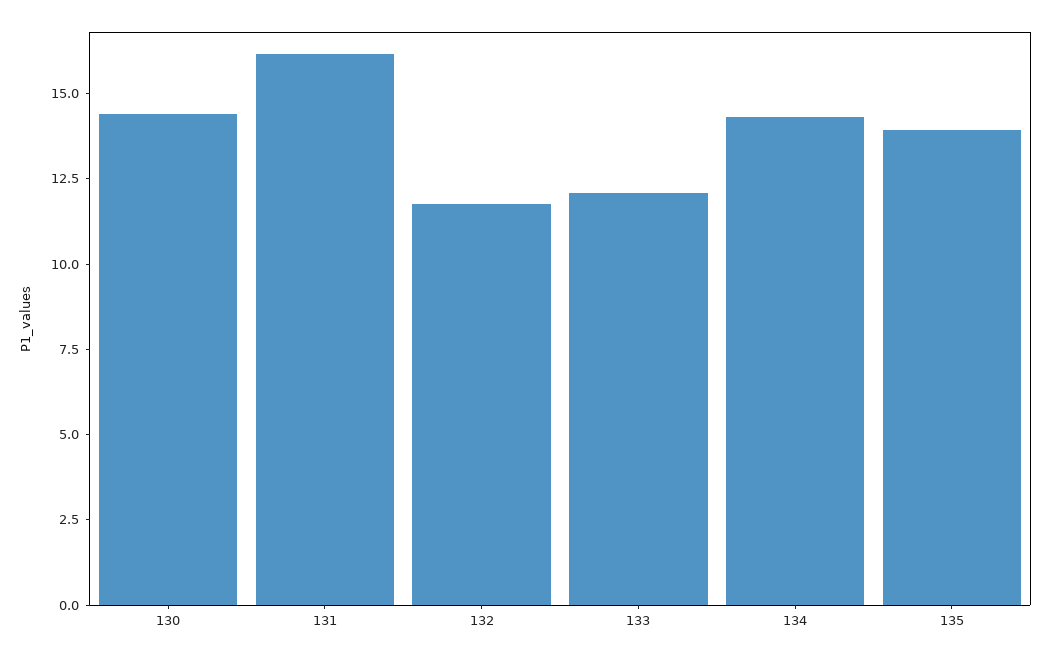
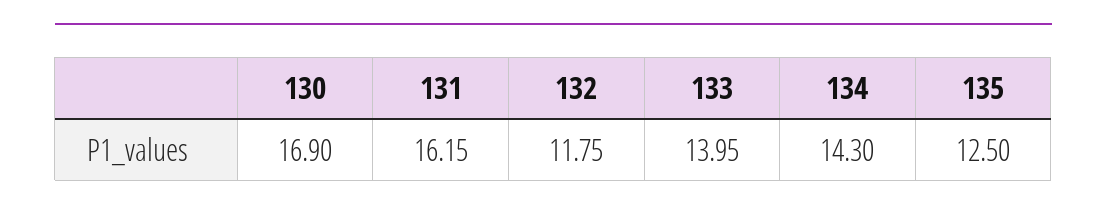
130: 14.5 -> 16.9
133: 12 -> 13.95
135: 14 -> 12.5

